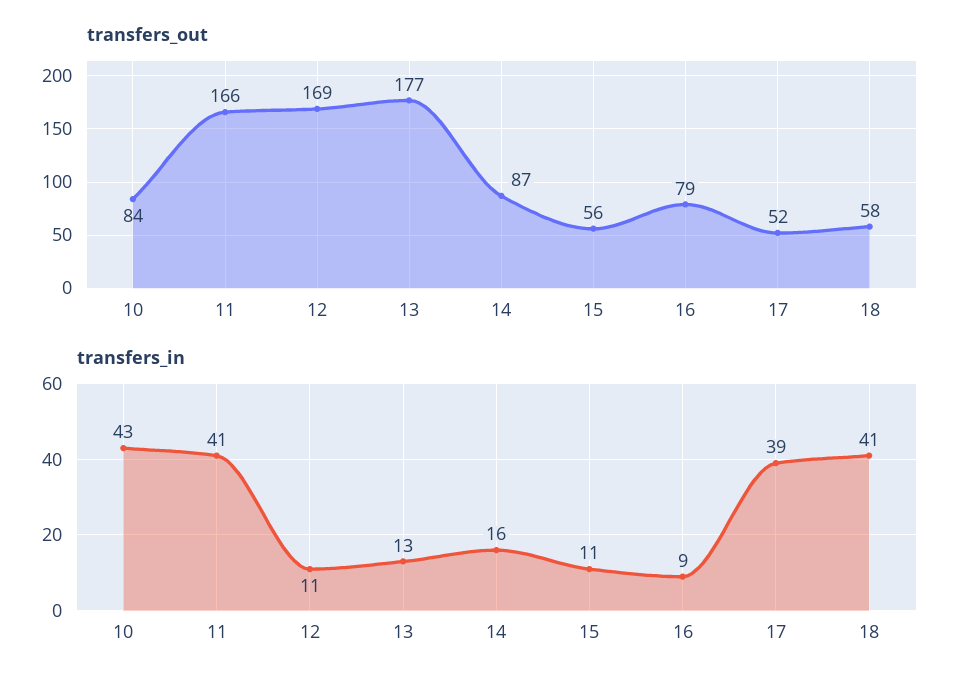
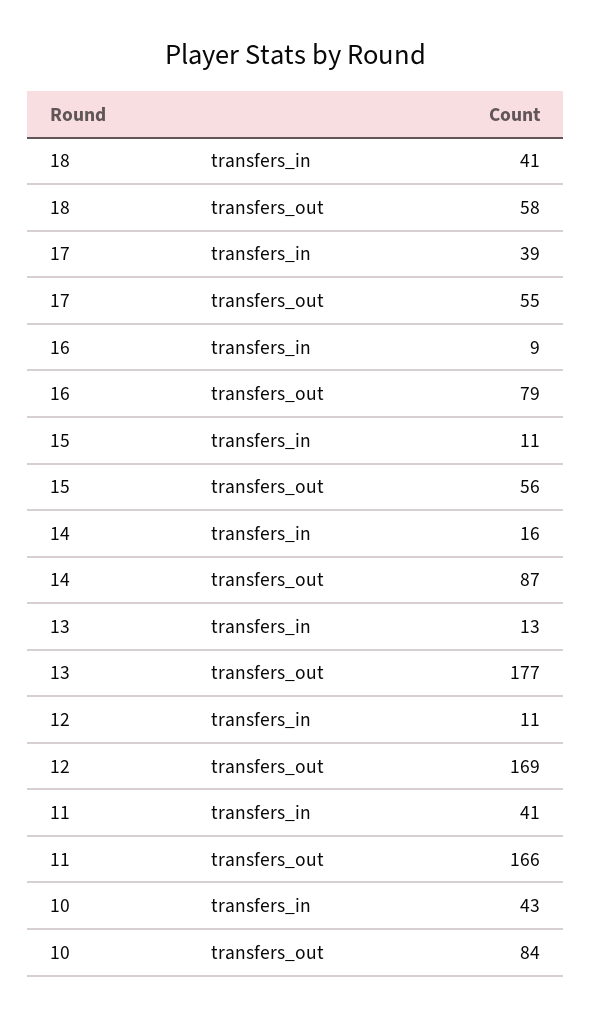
transfers_out, 17: 52 -> 55

